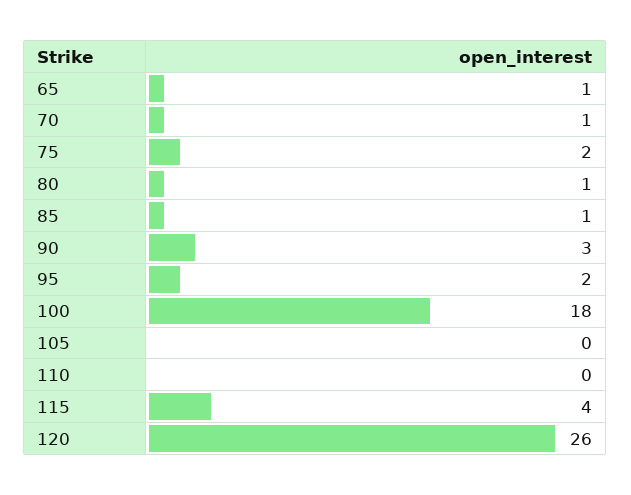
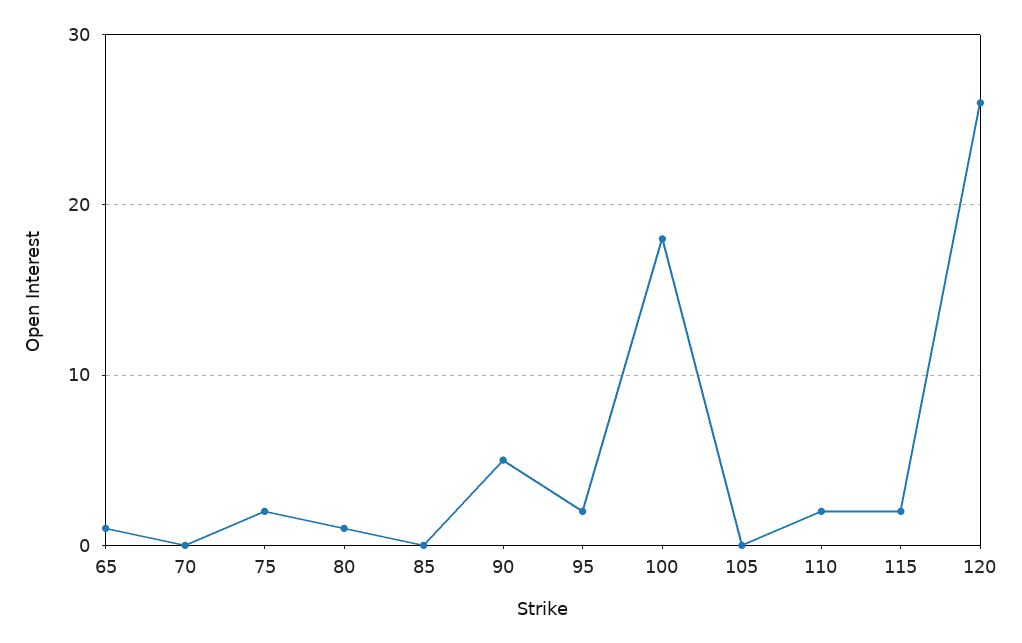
70: 1 -> 0
85: 1 -> 0
90: 3 -> 5
110: 0 -> 2
115: 4 -> 2

